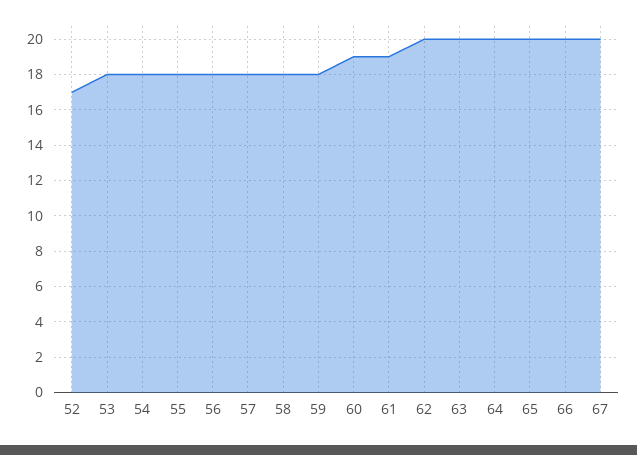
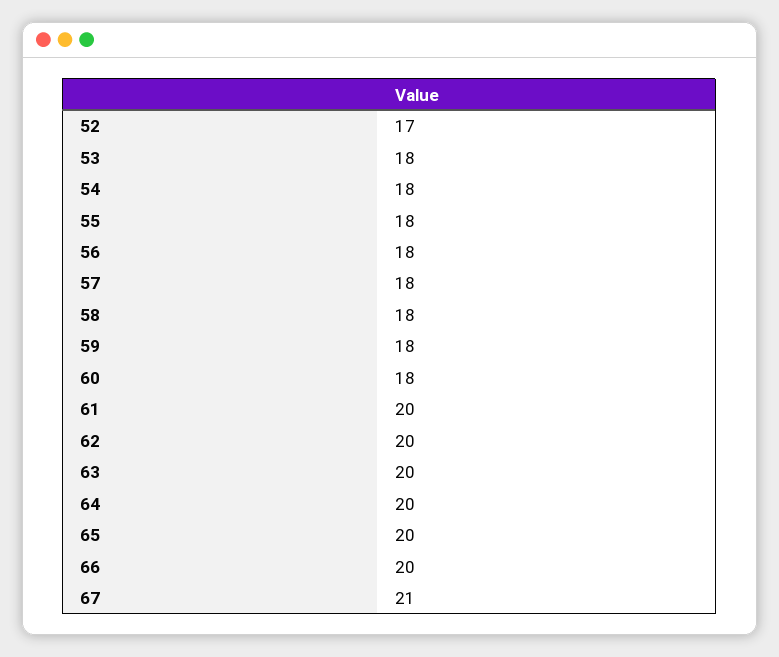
60: 19 -> 18
61: 19 -> 20
67: 20 -> 21

